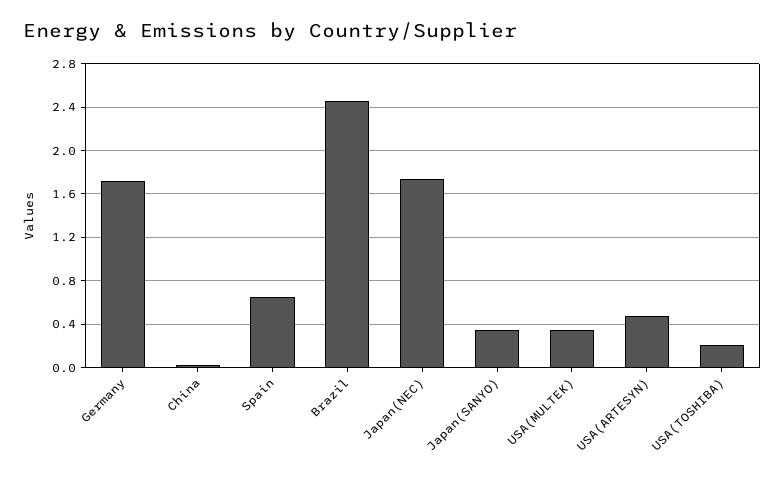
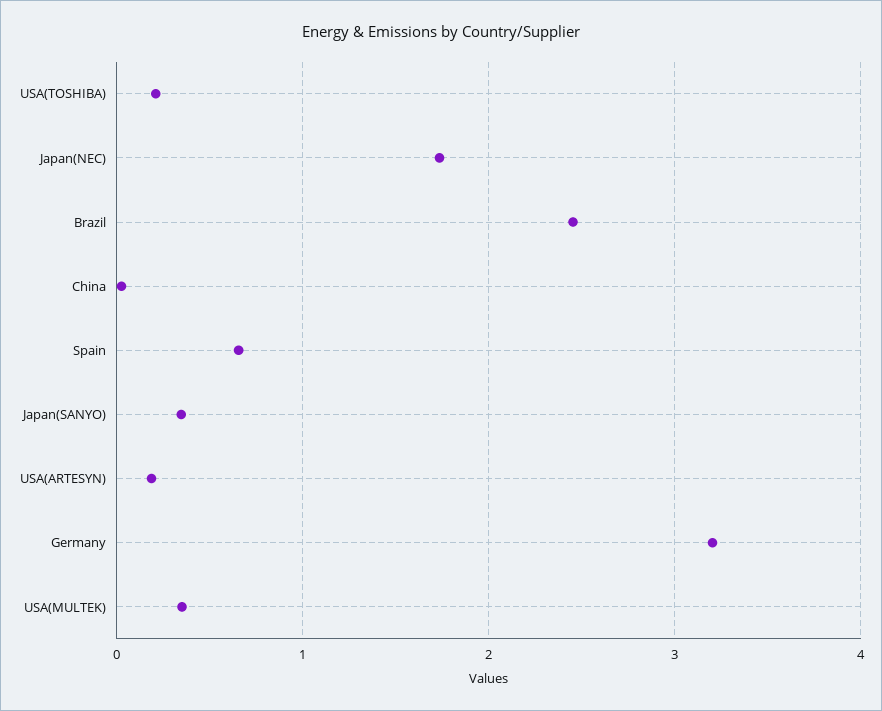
Germany: 1.7 -> 3.2
USA(ARTESYN): 0.5 -> 0.2

